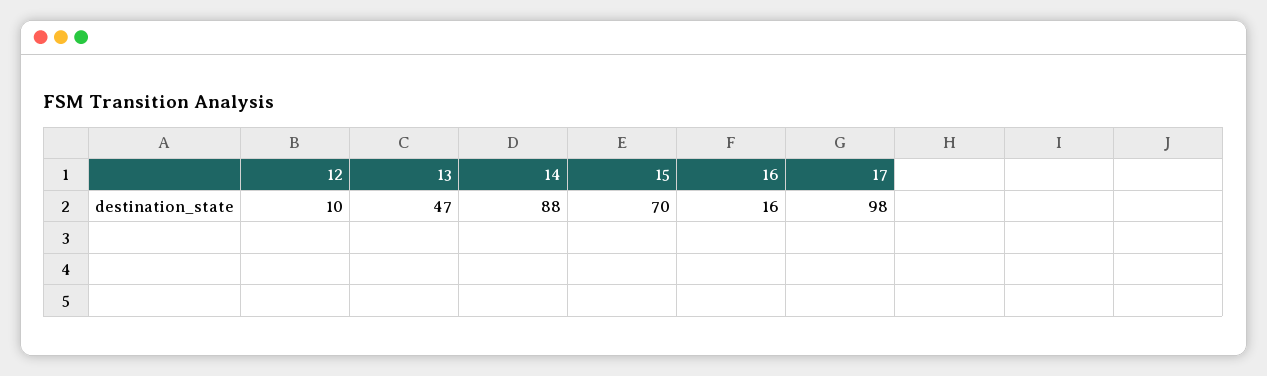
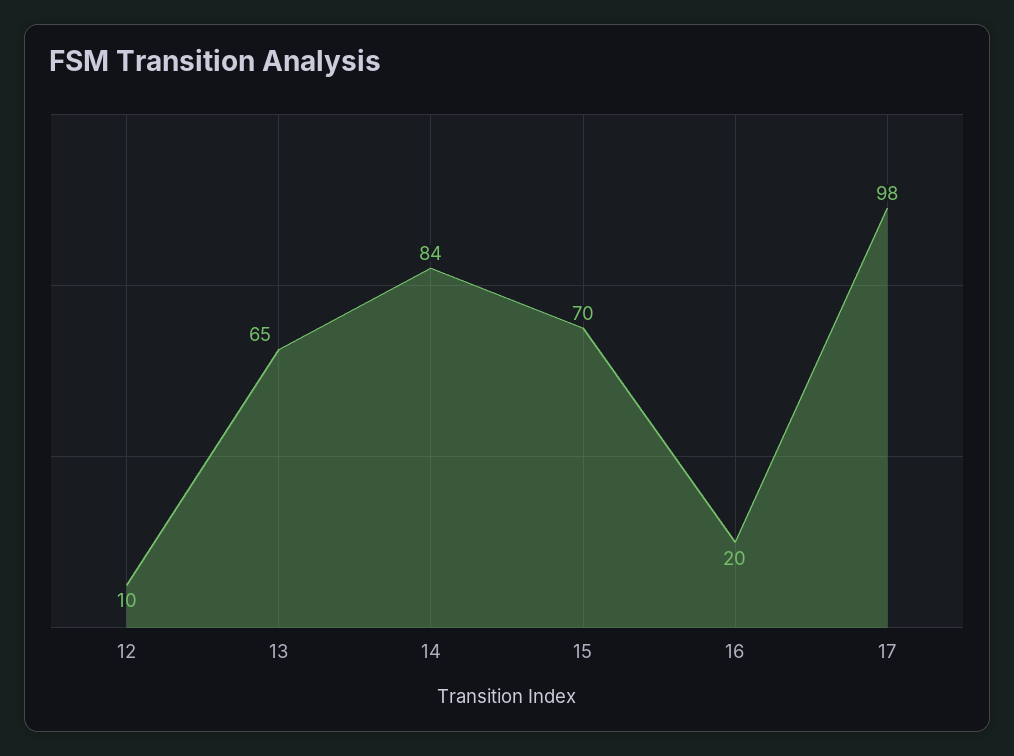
13: 47 -> 65
14: 88 -> 84
16: 16 -> 20

